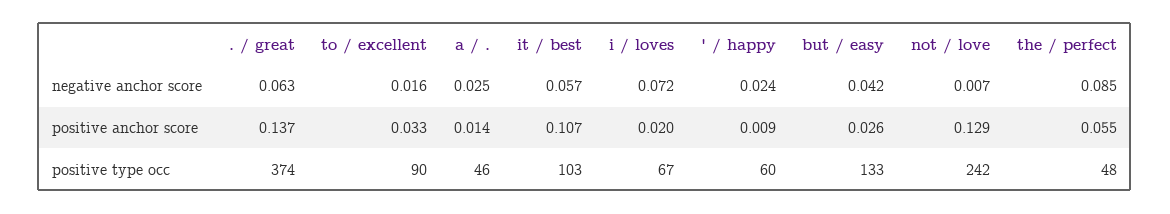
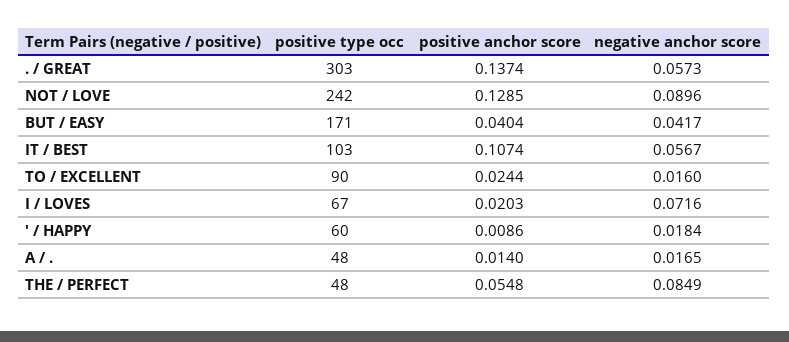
. / great, negative anchor score: 0.063 -> 0.0573
a / ., negative anchor score: 0.025 -> 0.0165
' / happy, negative anchor score: 0.024 -> 0.0184
not / love, negative anchor score: 0.007 -> 0.0896
to / excellent, positive anchor score: 0.033 -> 0.0244
but / easy, positive anchor score: 0.026 -> 0.0404
. / great, positive type occ: 374 -> 303
a / ., positive type occ: 46 -> 48
but / easy, positive type occ: 133 -> 171

